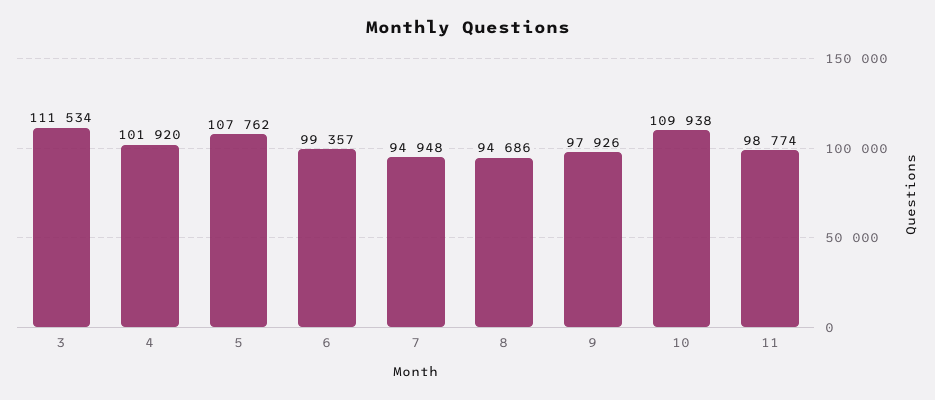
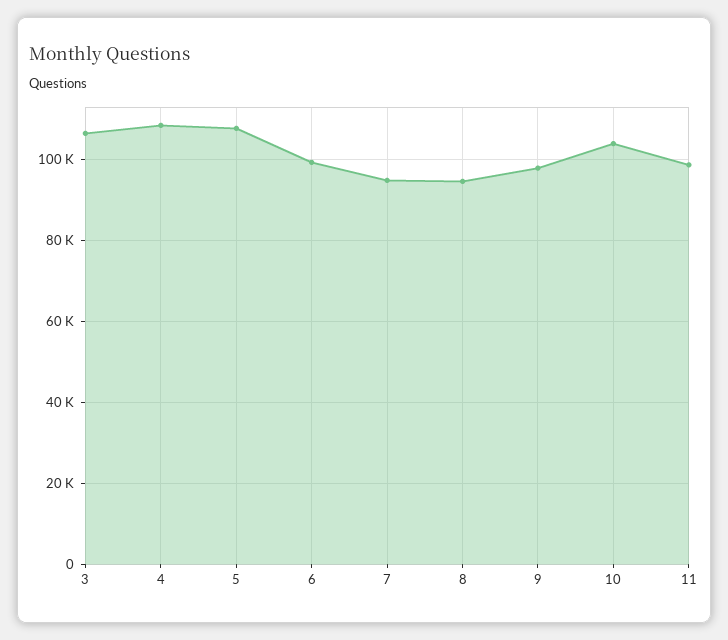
3: 111534 -> 106000
4: 101920 -> 108000
10: 109938 -> 104000

